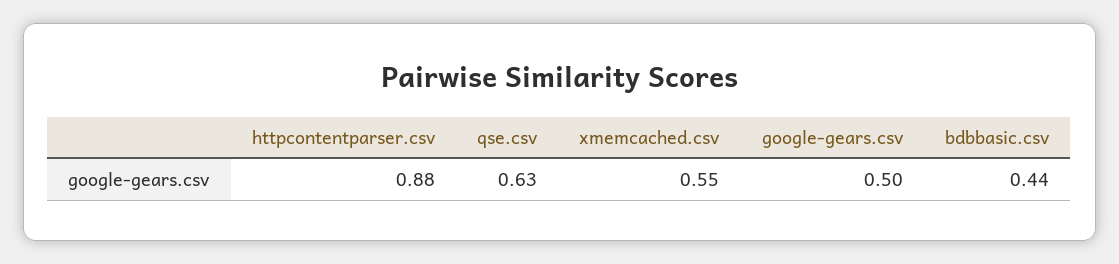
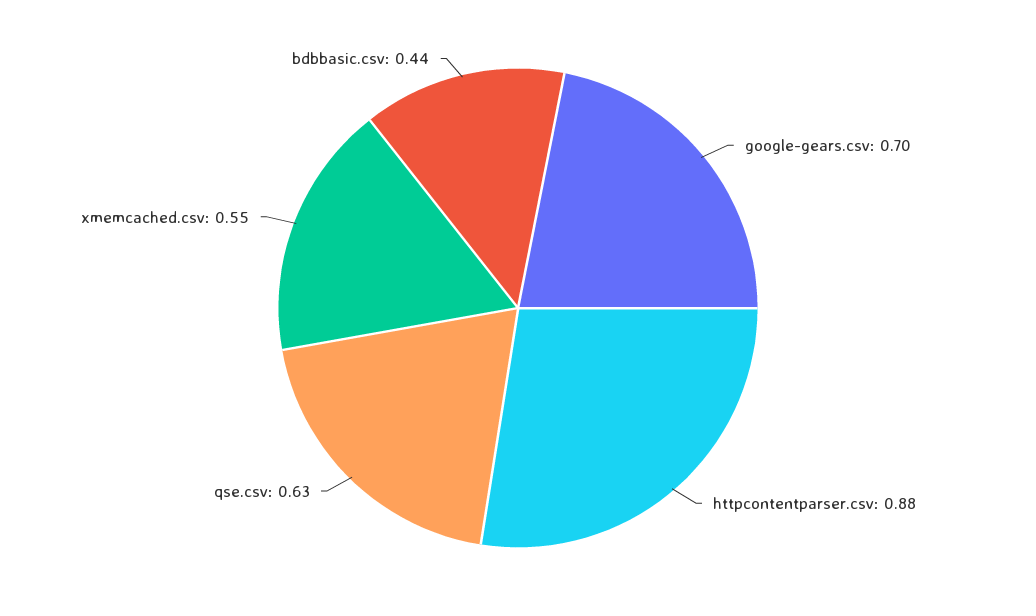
google-gears.csv: 0.5 -> 0.7

